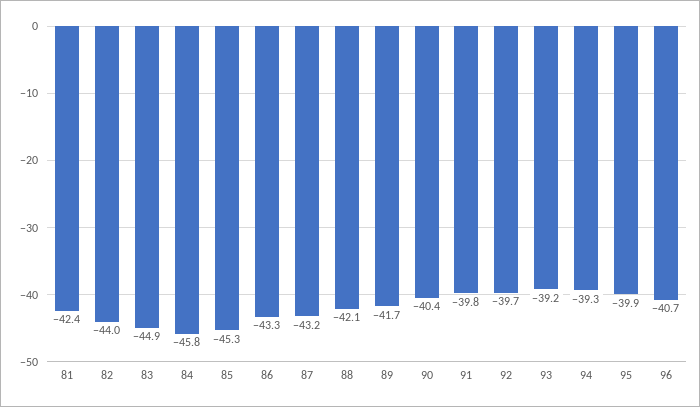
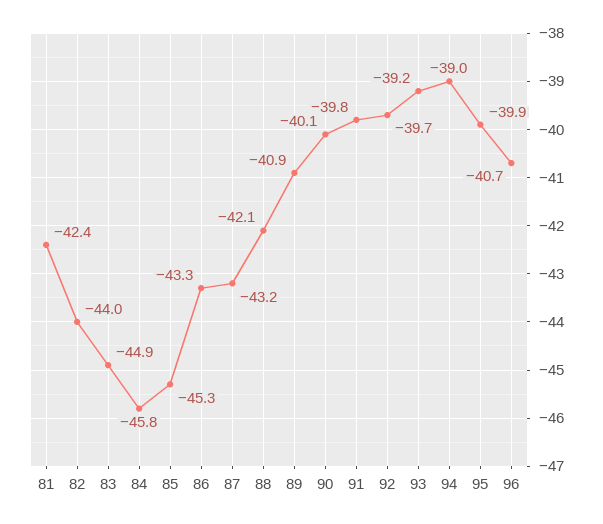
89: -41.7 -> -40.9
90: -40.4 -> -40.1
94: -39.3 -> -39

